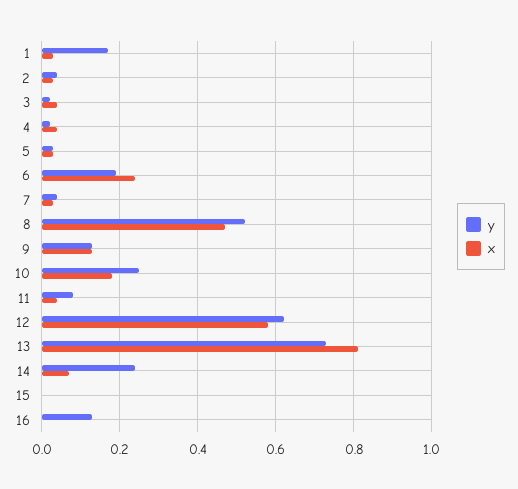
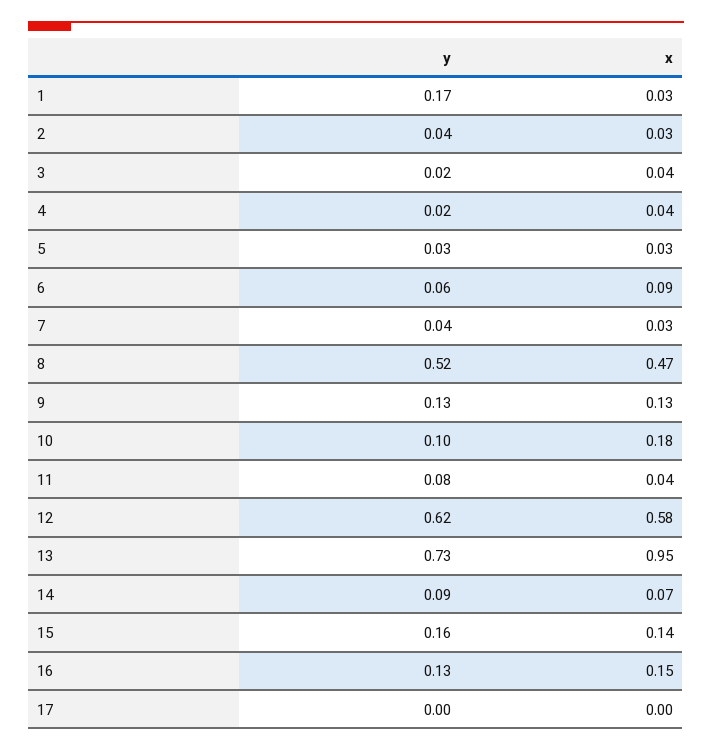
y, 6: 0.2 -> 0.06
x, 6: 0.25 -> 0.09
y, 10: 0.25 -> 0.1
x, 13: 0.8 -> 0.95
y, 14: 0.25 -> 0.09
y, 15: 0 -> 0.16
x, 15: 0 -> 0.14
x, 16: 0 -> 0.15
y, 17: none -> 0
x, 17: none -> 0

